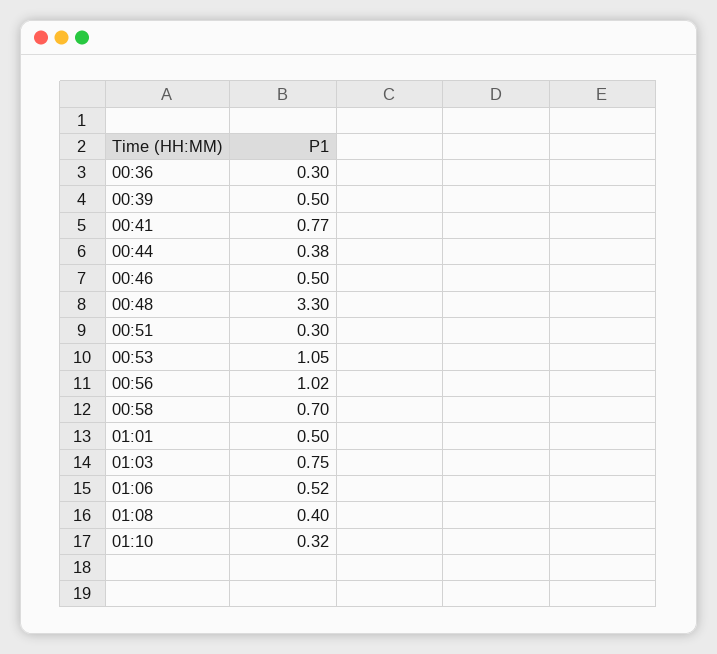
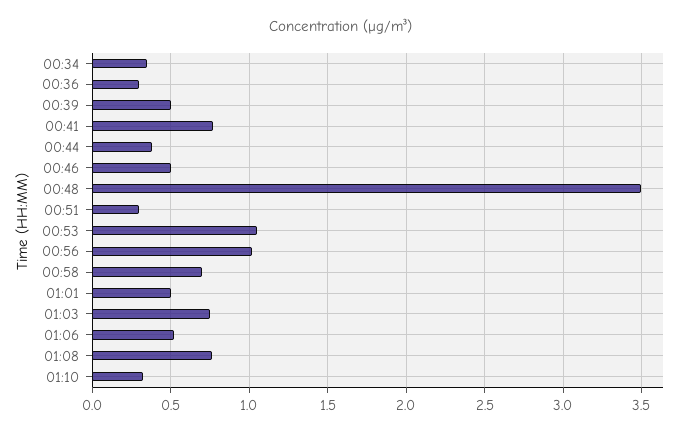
00:48: 3.3 -> 3.5
01:08: 0.4 -> 0.75
00:34: none -> 0.35

